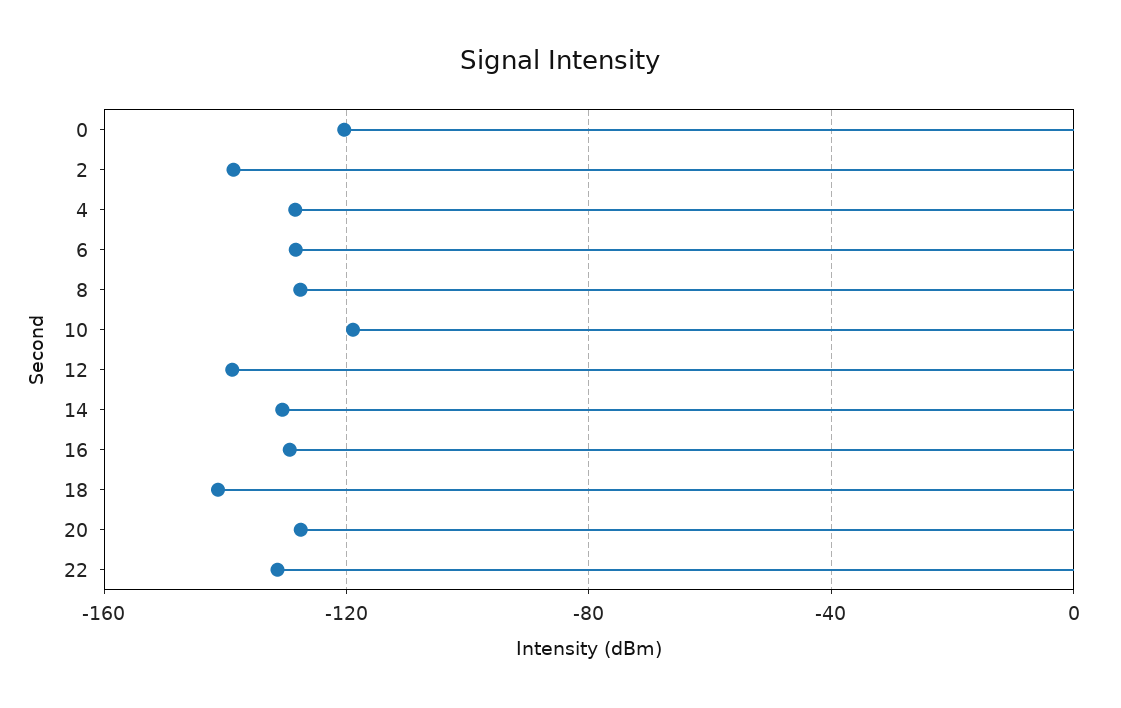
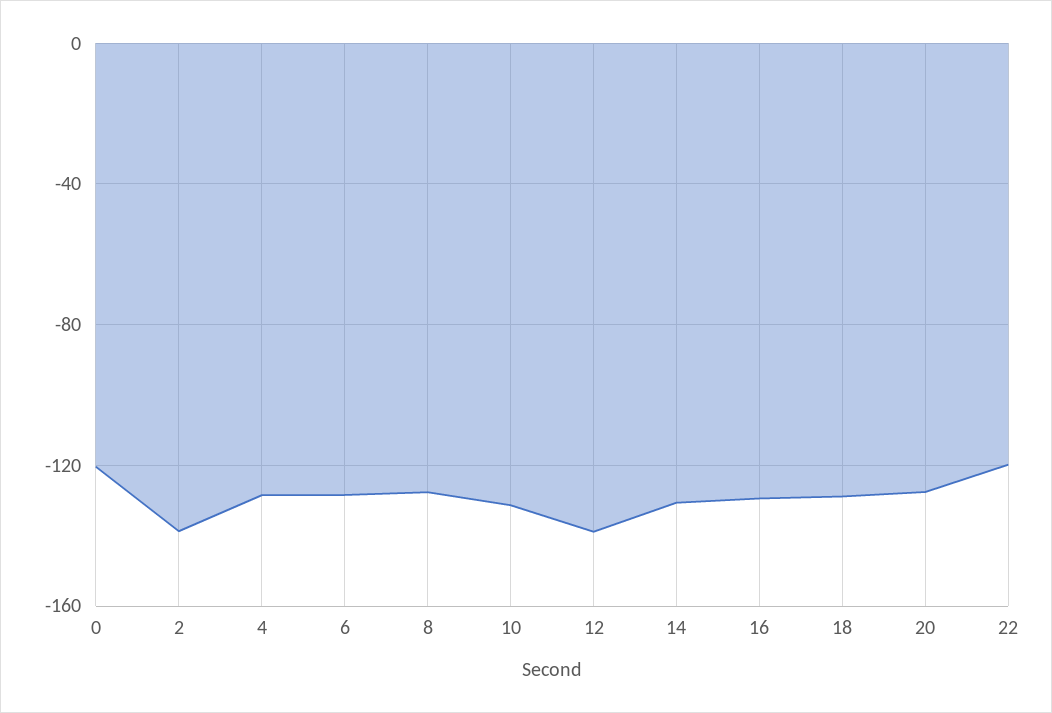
10: -120 -> -130
18: -140 -> -130
22: -130 -> -120

